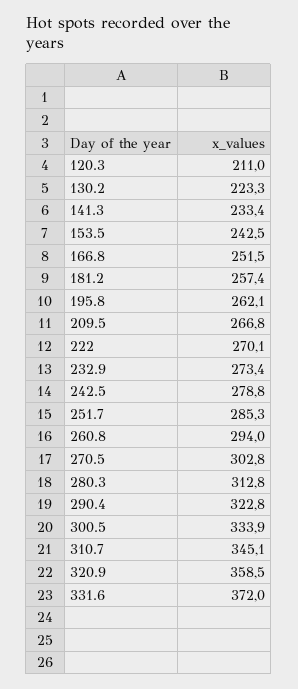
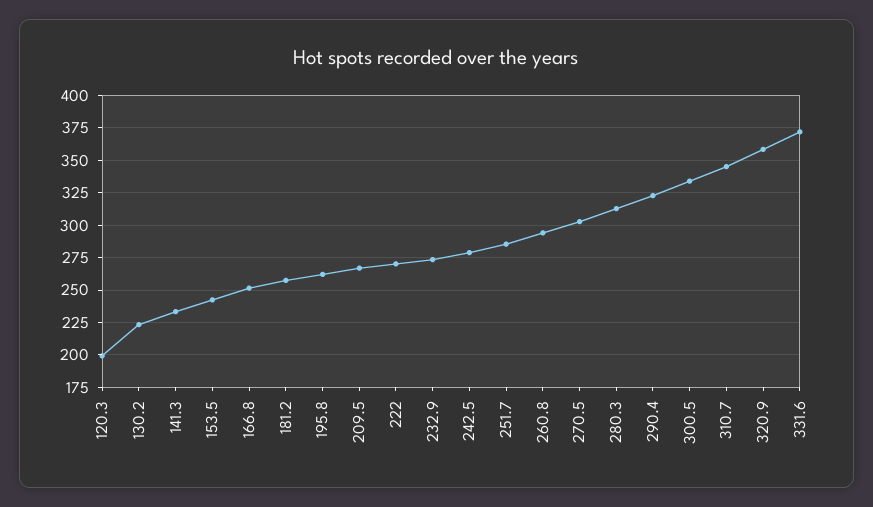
120.3: 211 -> 200

